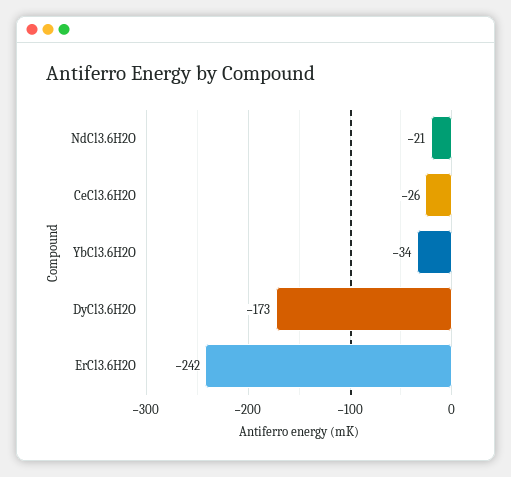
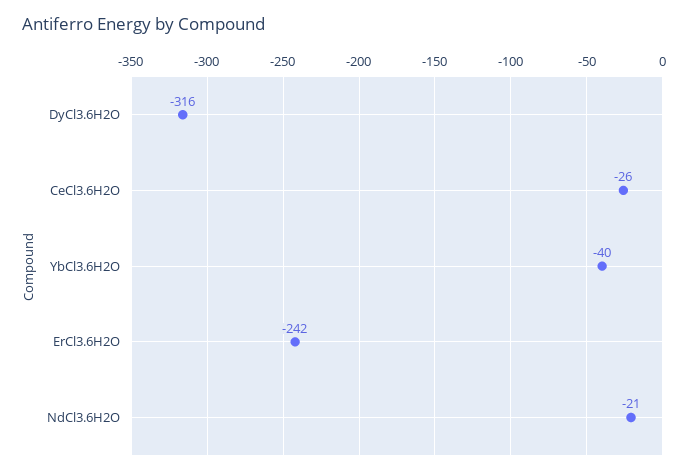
YbCl3.6H2O: -34 -> -40
DyCl3.6H2O: -173 -> -316

